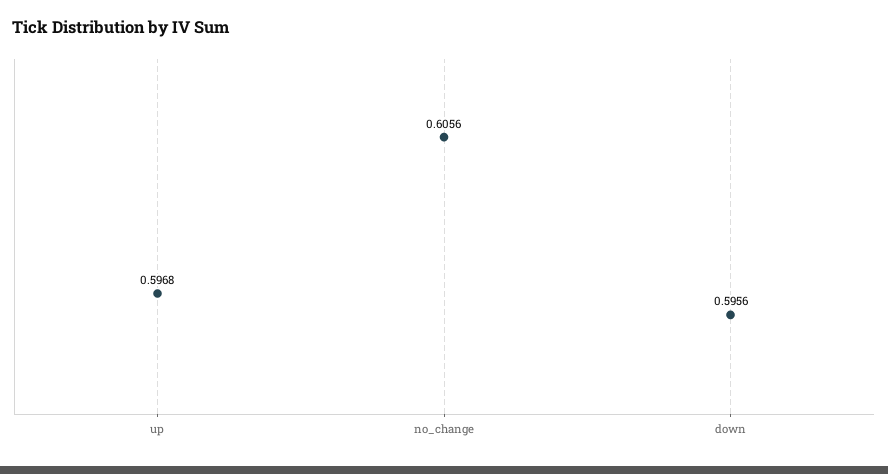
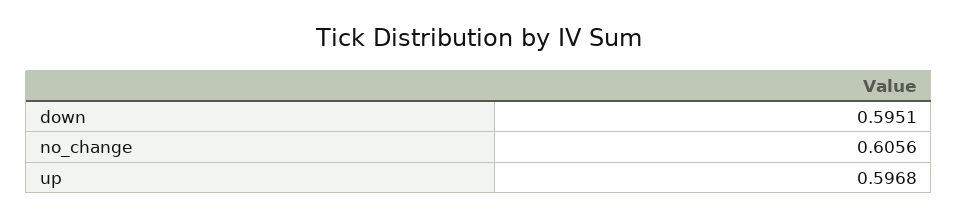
down: 0.5956 -> 0.5951

